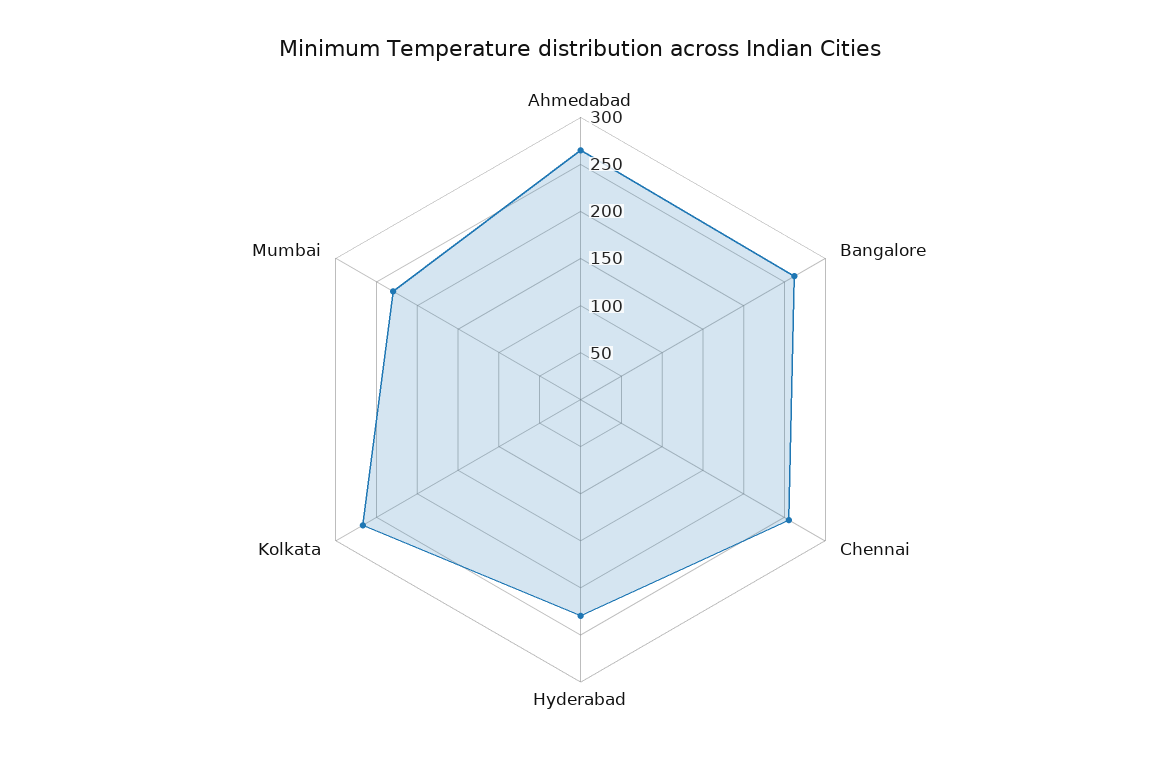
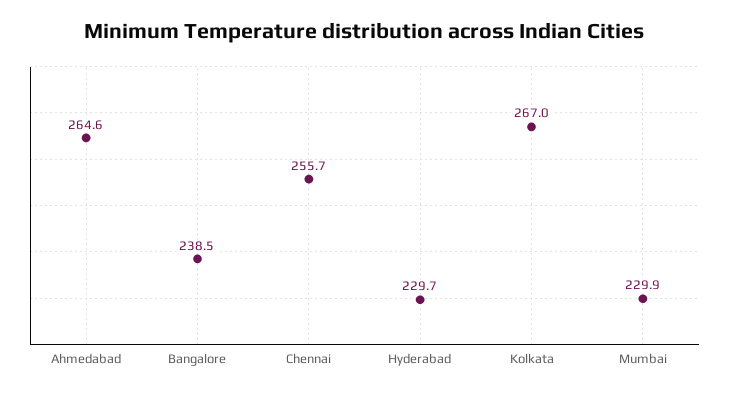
Bangalore: 260 -> 238.5

